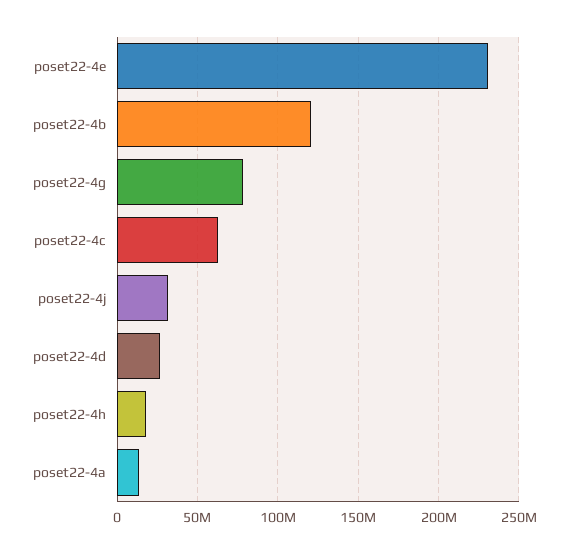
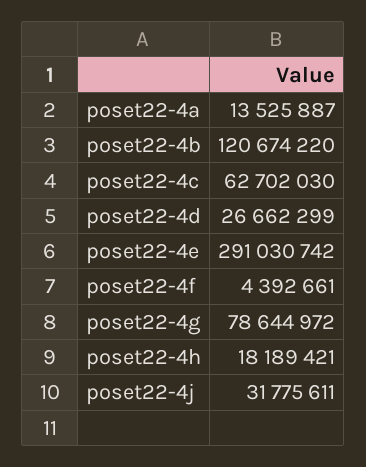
poset22-4e: 230000000 -> 291030742
poset22-4f: none -> 4392661

